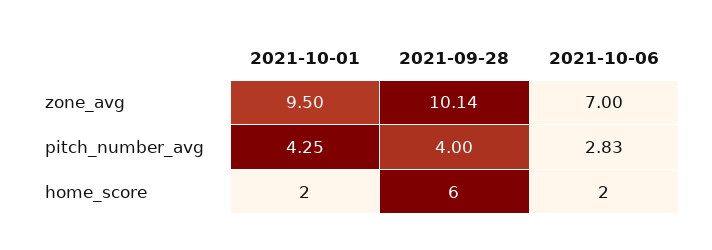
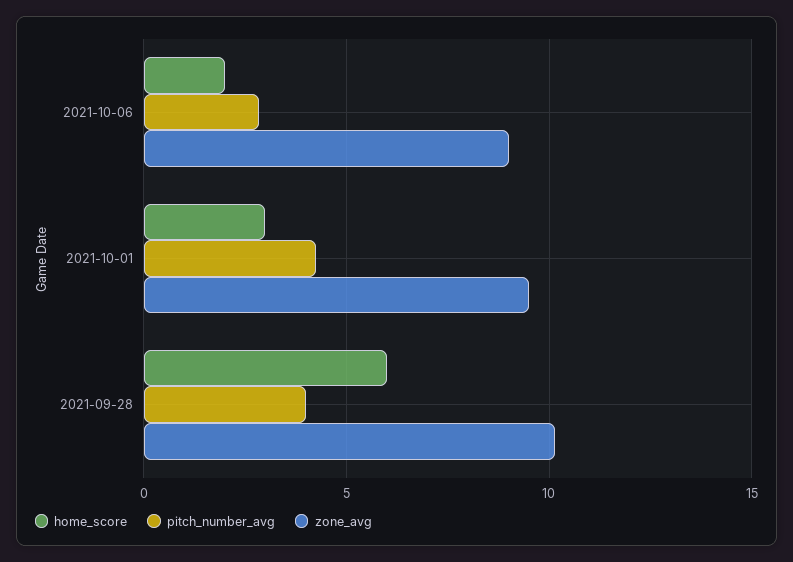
zone_avg, 2021-10-06: 7 -> 9
home_score, 2021-10-01: 2 -> 3

